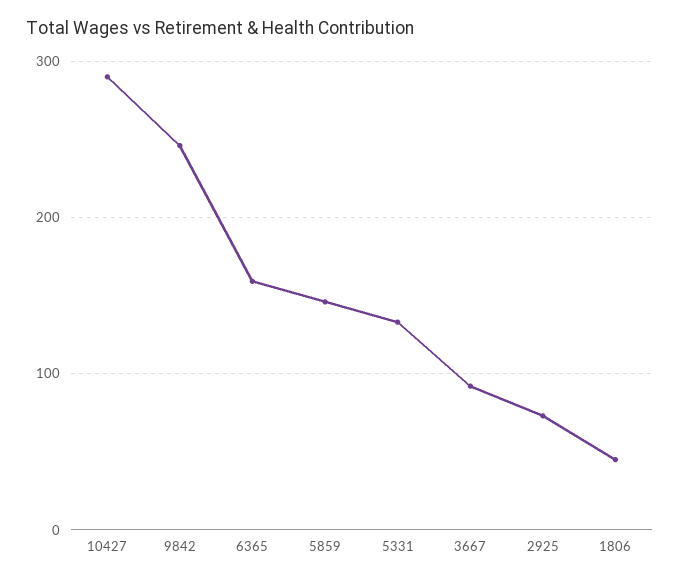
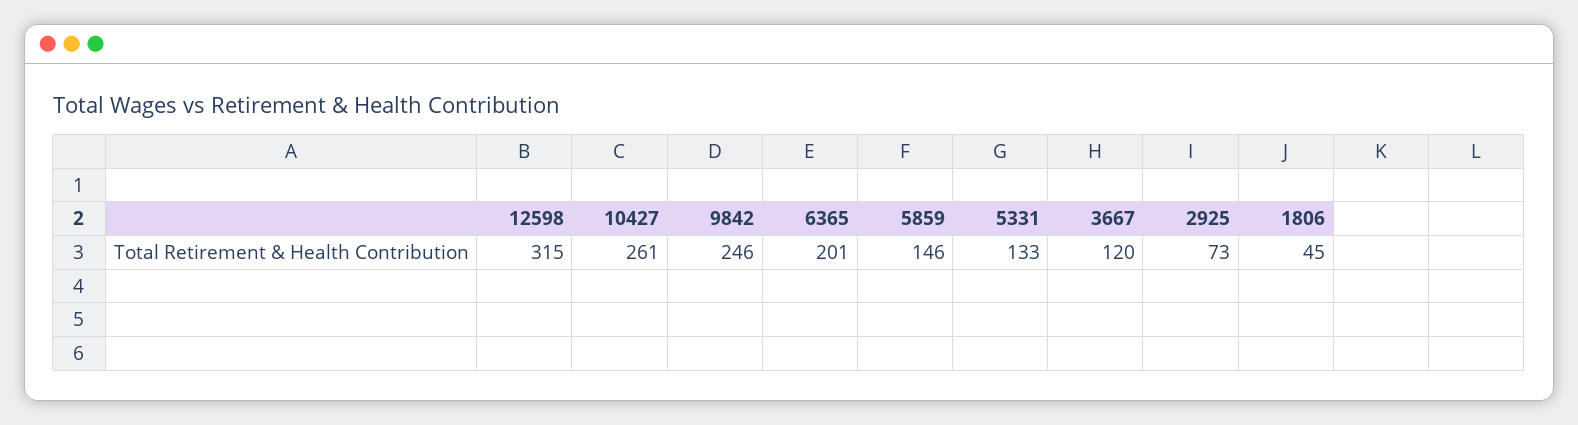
10427: 290 -> 261
6365: 160 -> 201
3667: 90 -> 120
12598: none -> 315

